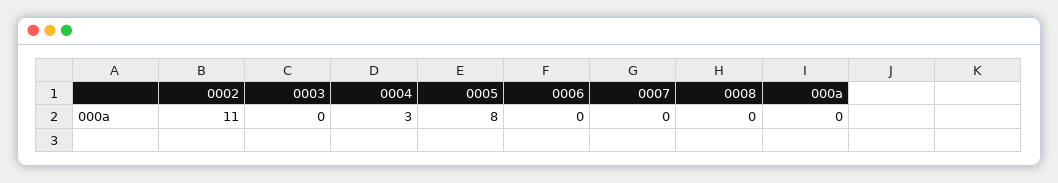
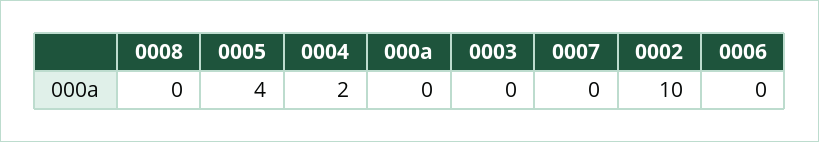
0002: 11 -> 10
0004: 3 -> 2
0005: 8 -> 4

